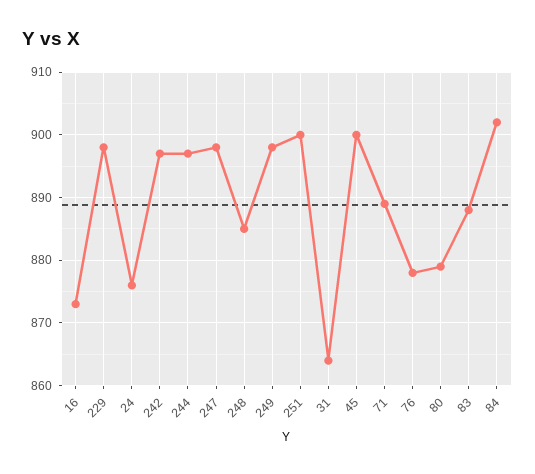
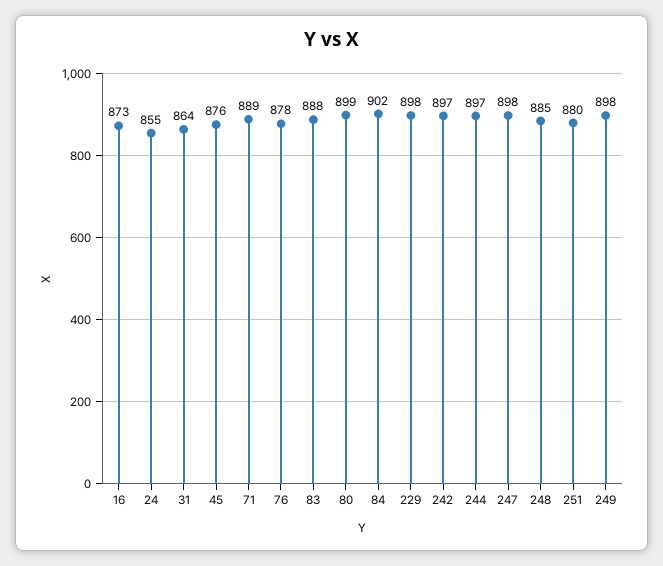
24: 876 -> 855
251: 900 -> 880
45: 900 -> 876
80: 879 -> 899

